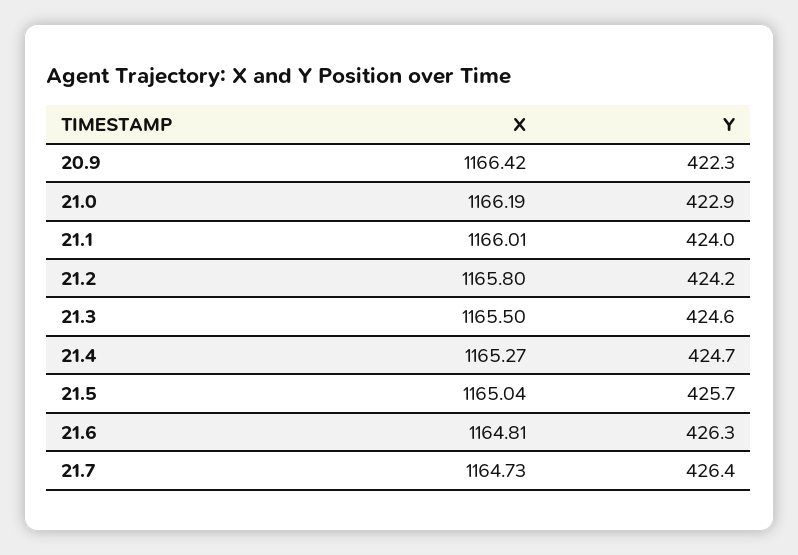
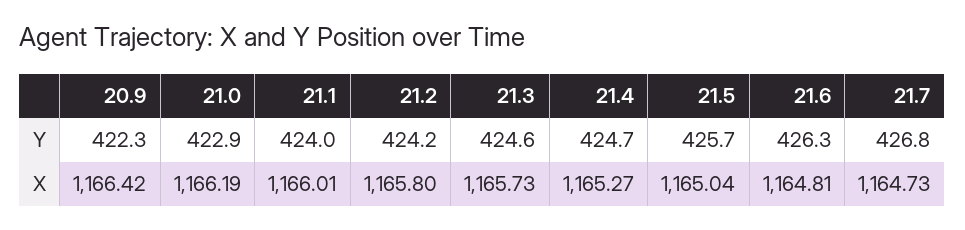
X, 21.3: 1165.5 -> 1165.73
Y, 21.7: 426.4 -> 426.8

